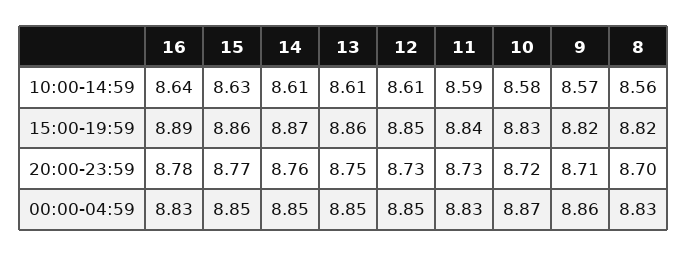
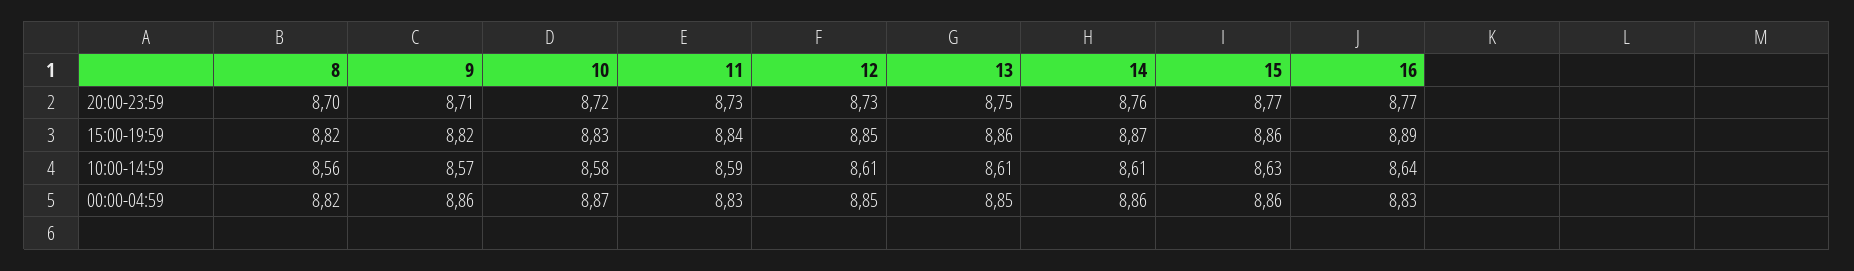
16, 20:00-23:59: 8.78 -> 8.77
15, 00:00-04:59: 8.85 -> 8.86
14, 00:00-04:59: 8.85 -> 8.86
8, 00:00-04:59: 8.83 -> 8.82

